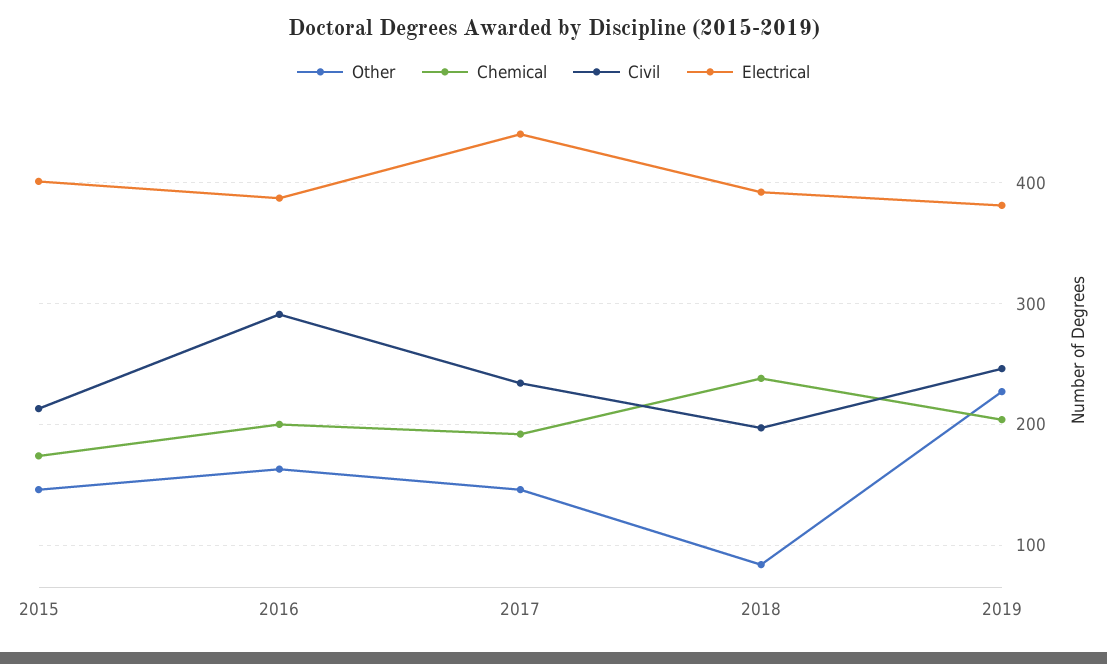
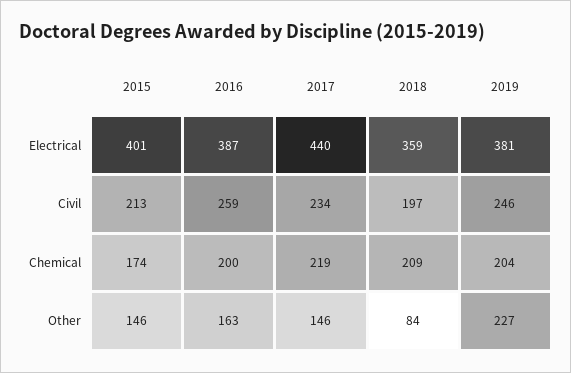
Civil, 2016: 290 -> 259
Chemical, 2017: 190 -> 219
Chemical, 2018: 240 -> 209
Electrical, 2018: 390 -> 359

